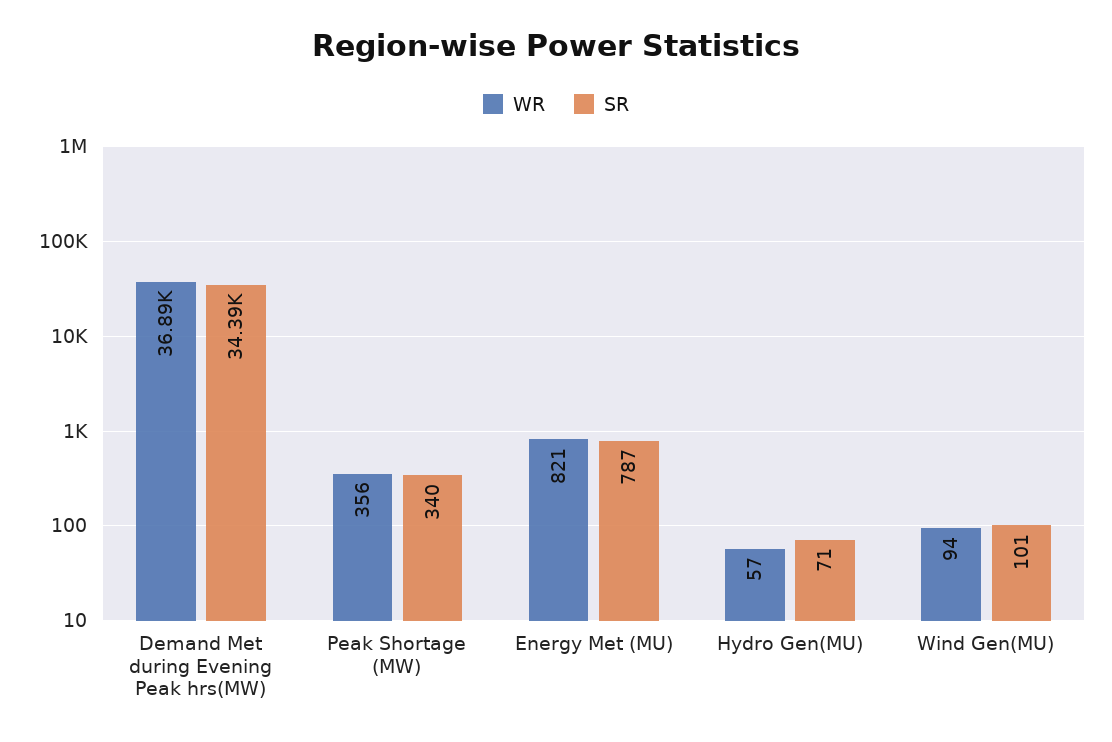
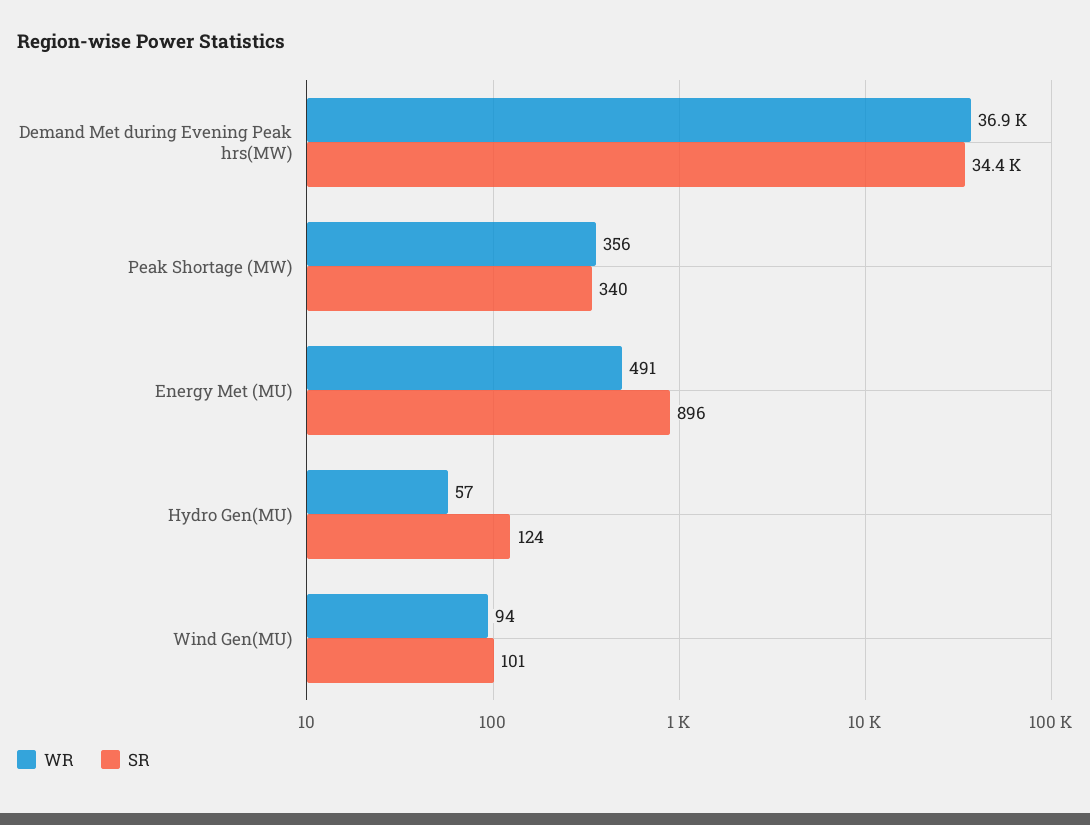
WR, Energy Met (MU): 821 -> 491
SR, Energy Met (MU): 787 -> 896
SR, Hydro Gen(MU): 71 -> 124

